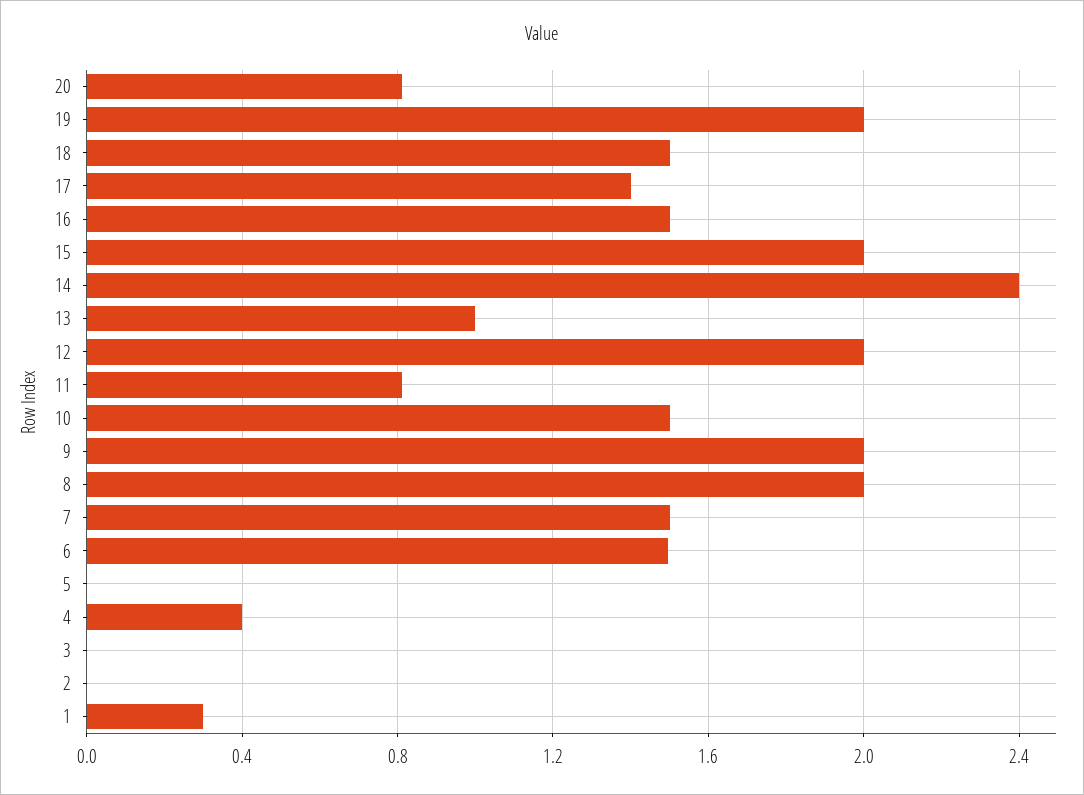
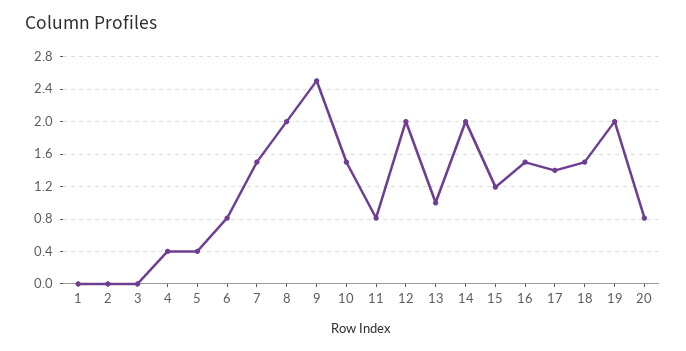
15: 2 -> 1.2
14: 2.4 -> 2
9: 2 -> 2.5
6: 1.5 -> 0.8
5: 0 -> 0.4
1: 0.3 -> 0

